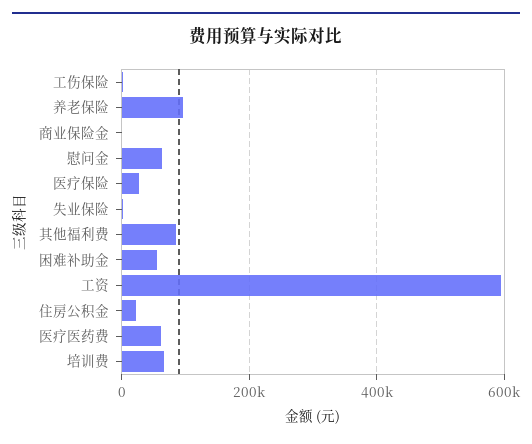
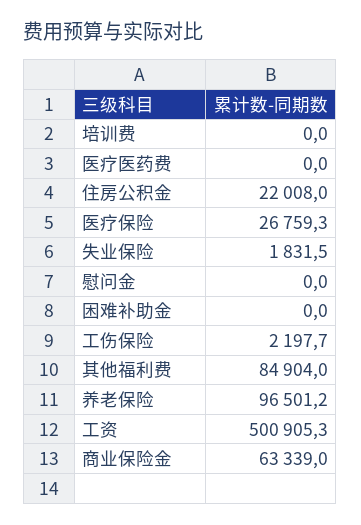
商业保险金: 0 -> 63339
慰问金: 60000 -> 0
困难补助金: 60000 -> 0
工资: 600000 -> 500905.3
医疗医药费: 60000 -> 0
培训费: 60000 -> 0

